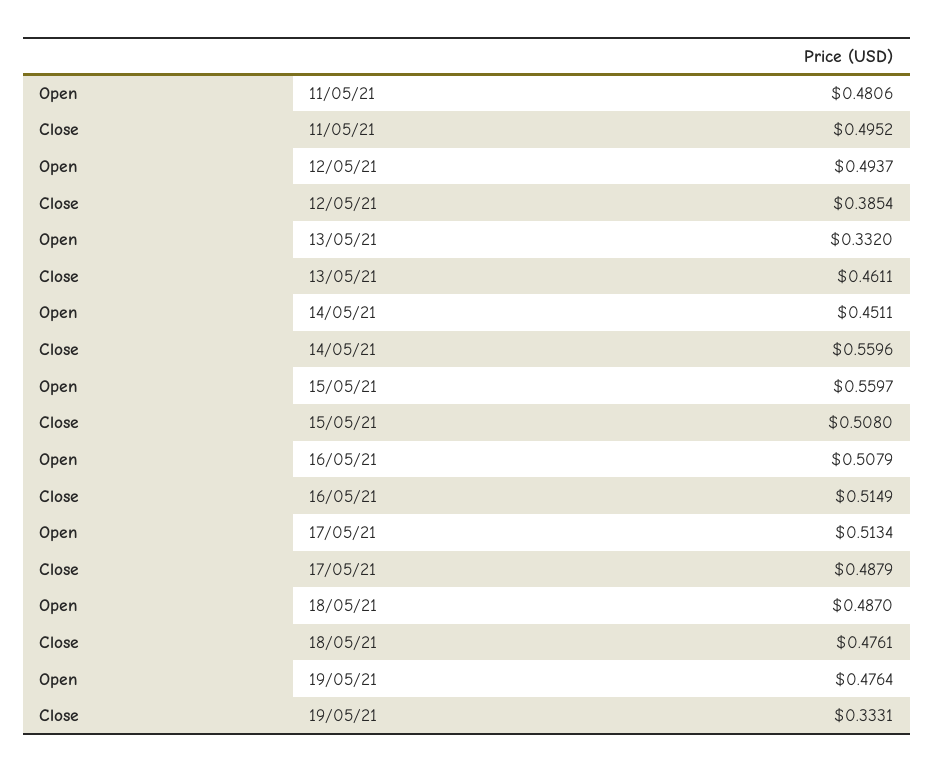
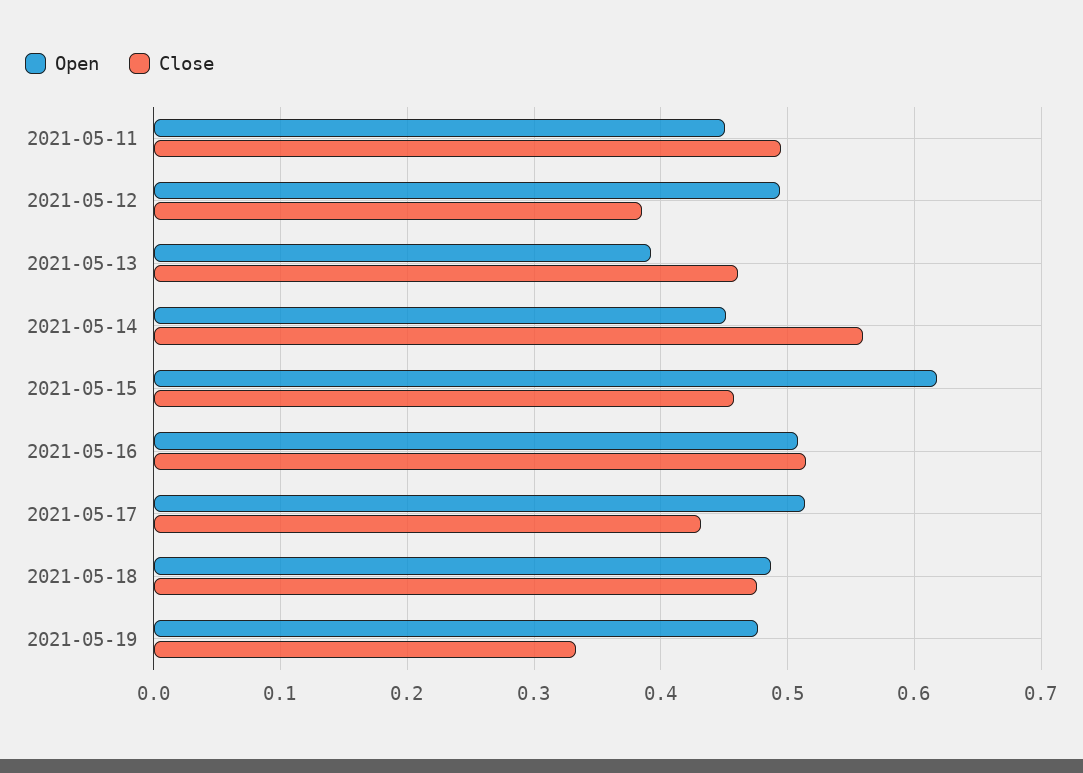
Open, 11/05/21: 0.4806 -> 0.45
Open, 13/05/21: 0.332 -> 0.39
Open, 15/05/21: 0.5597 -> 0.62
Close, 15/05/21: 0.508 -> 0.46
Close, 17/05/21: 0.4879 -> 0.43

